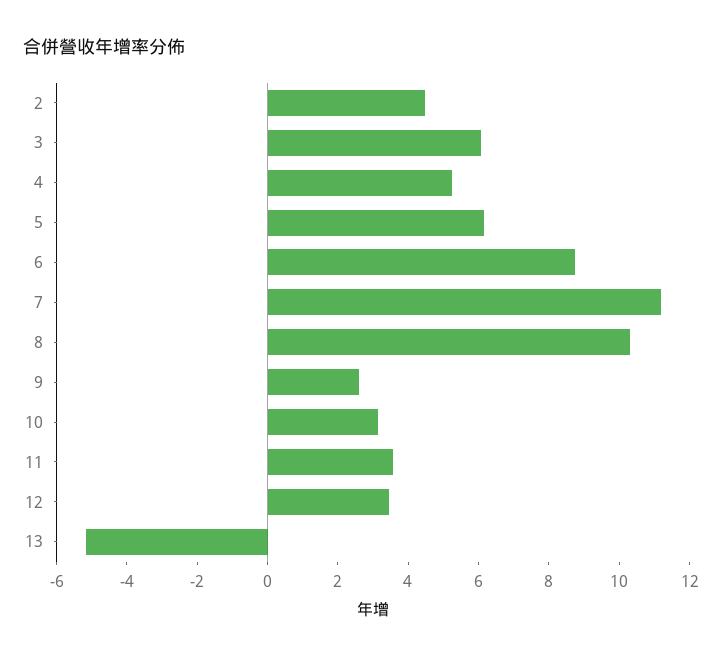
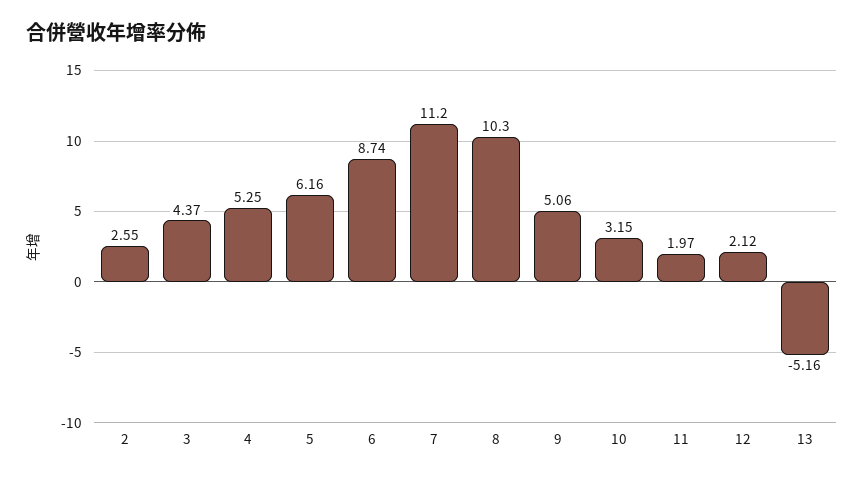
2: 4.5 -> 2.55
3: 6 -> 4.37
9: 2.5 -> 5.06
11: 3.5 -> 1.97
12: 3.5 -> 2.12

